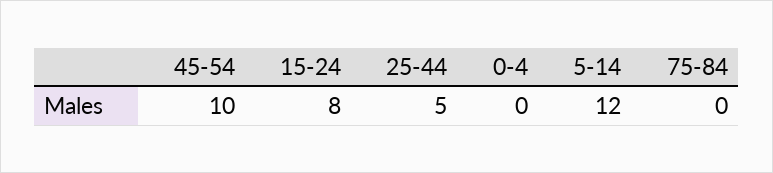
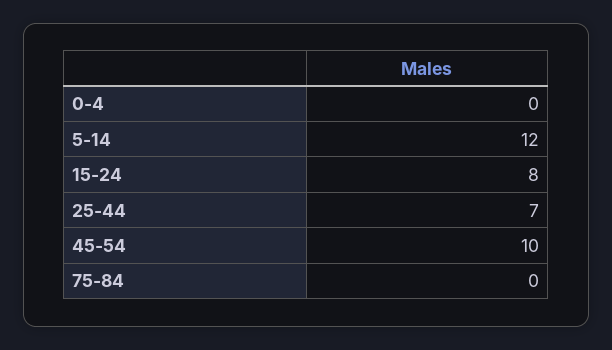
25-44: 5 -> 7

